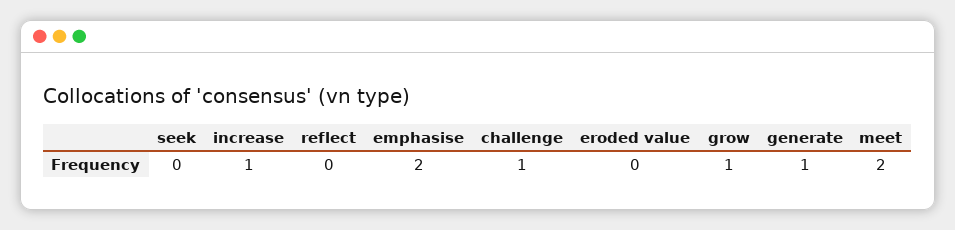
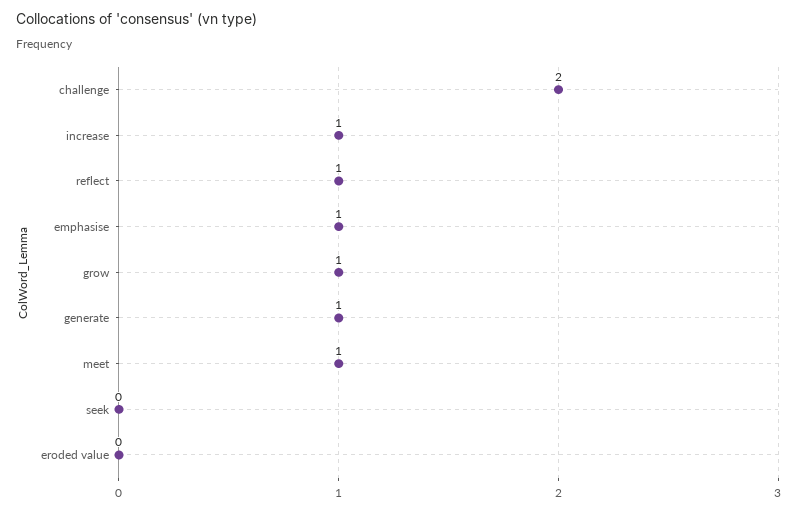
reflect: 0 -> 1
emphasise: 2 -> 1
challenge: 1 -> 2
meet: 2 -> 1

